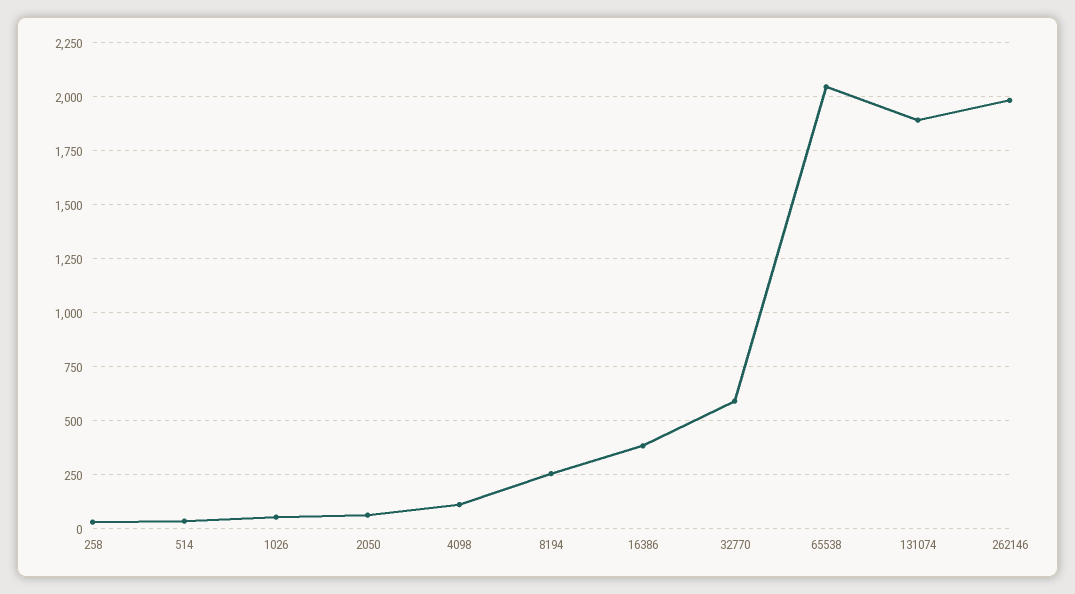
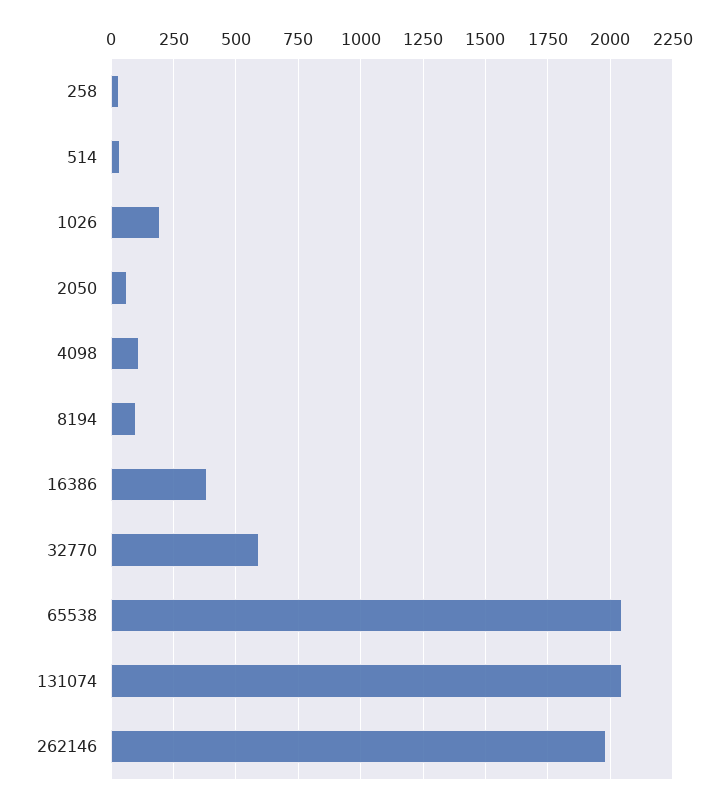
1026: 50 -> 200
8194: 250 -> 100
131074: 1900 -> 2050

